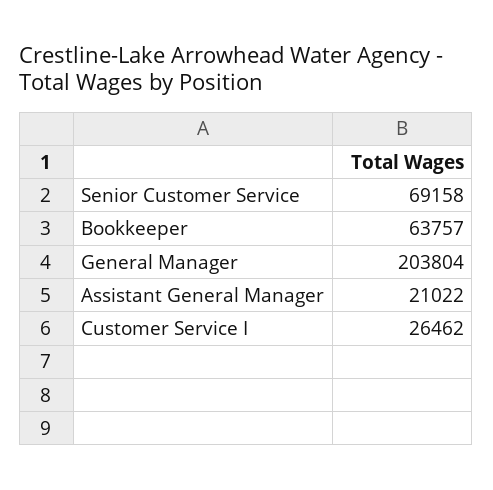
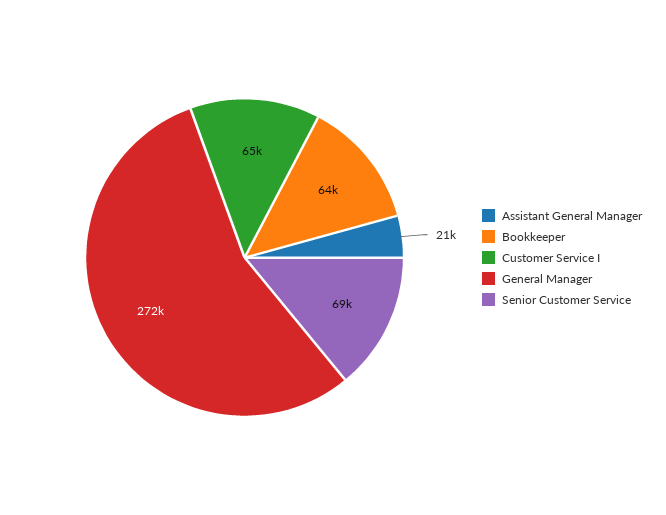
General Manager: 203804 -> 272000
Customer Service I: 26462 -> 65000

